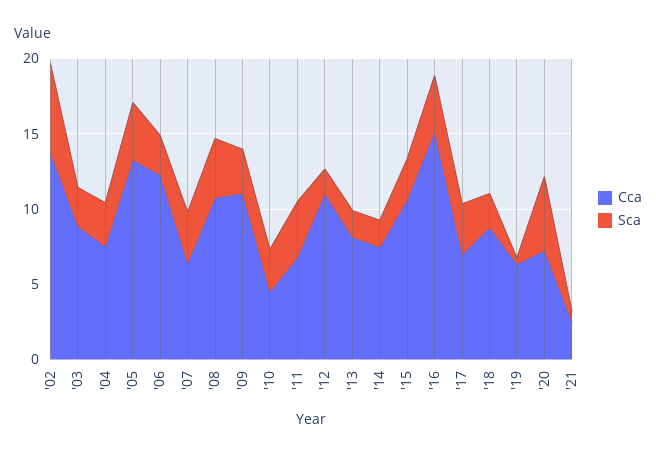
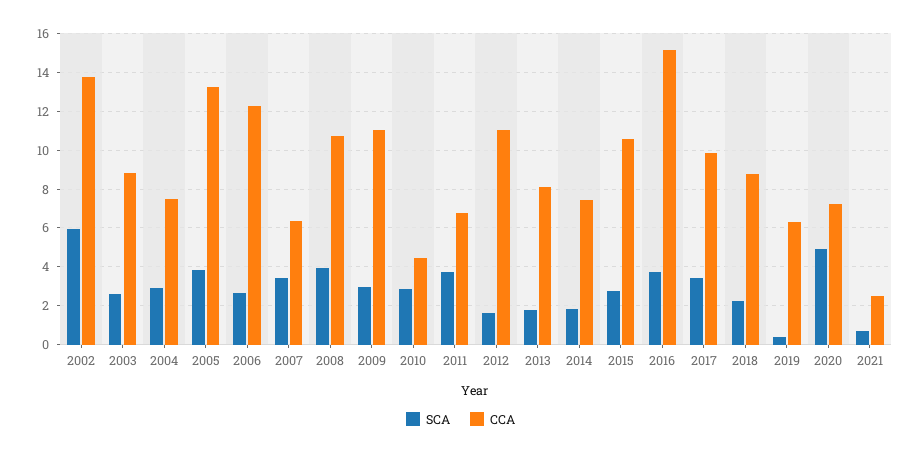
Cca, '17: 7 -> 10

